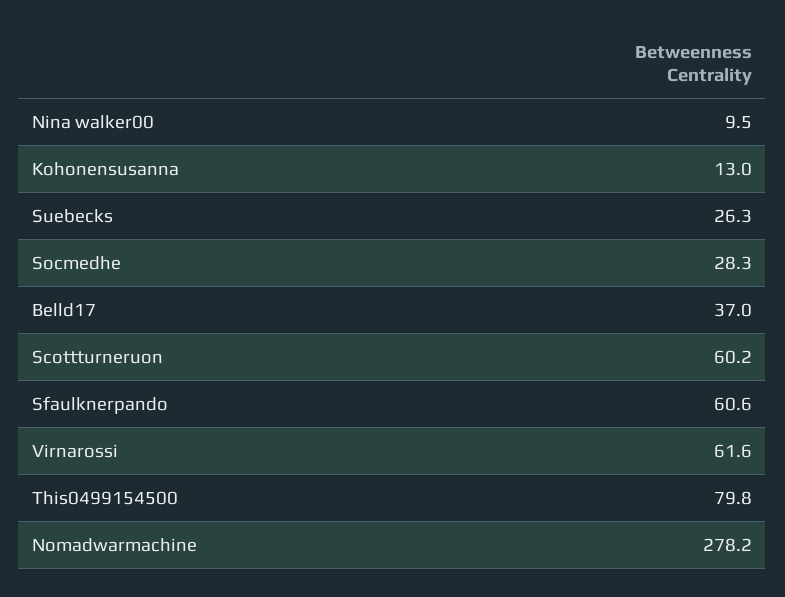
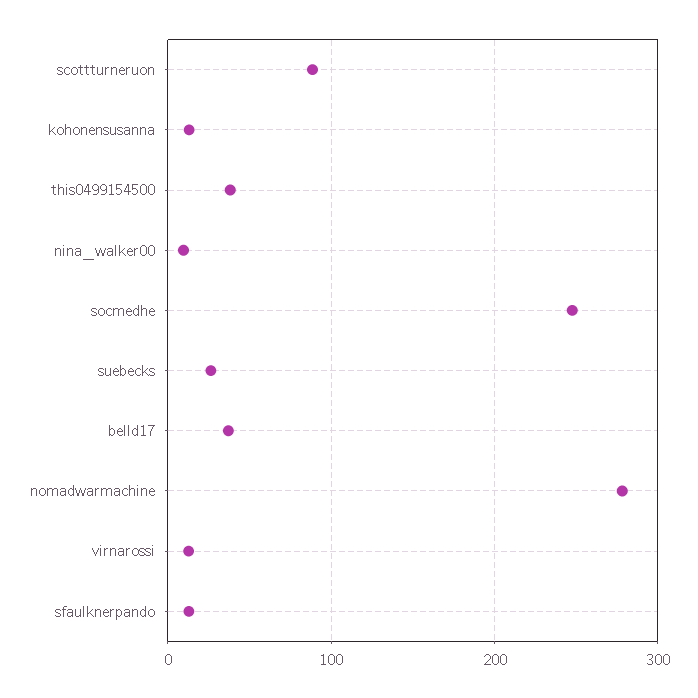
Socmedhe: 28.3 -> 250
Scottturneruon: 60.2 -> 90
Sfaulknerpando: 60.6 -> 10
Virnarossi: 61.6 -> 10
This0499154500: 79.8 -> 40

